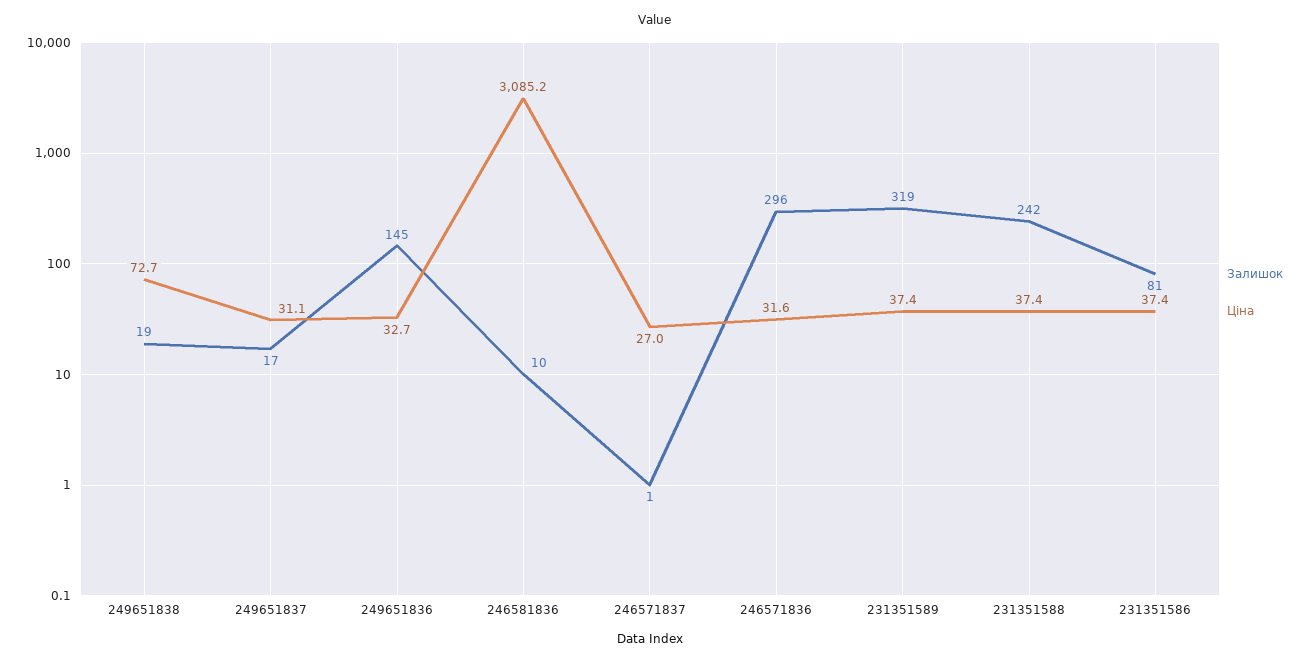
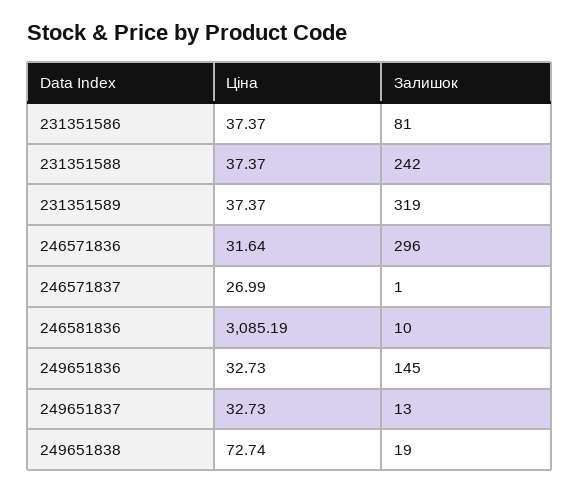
Залишок, 249651837: 17 -> 13
Ціна, 249651837: 31.1 -> 32.73

